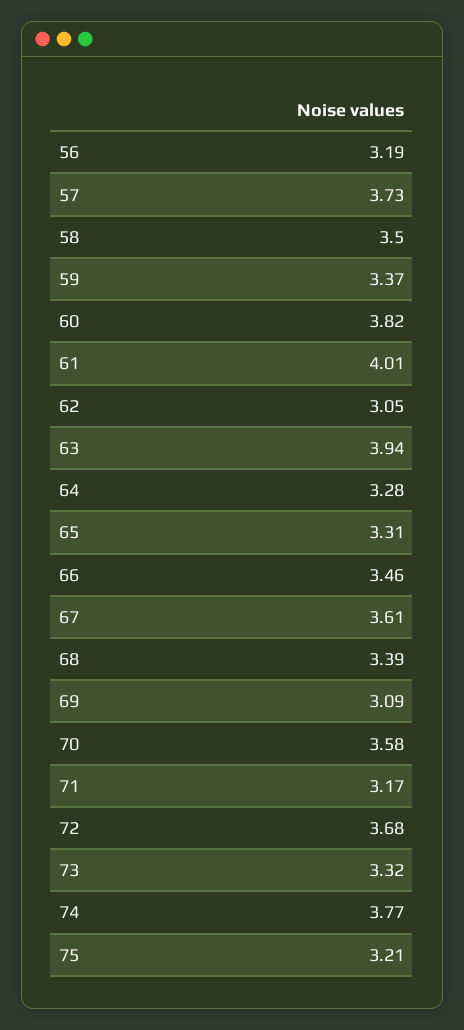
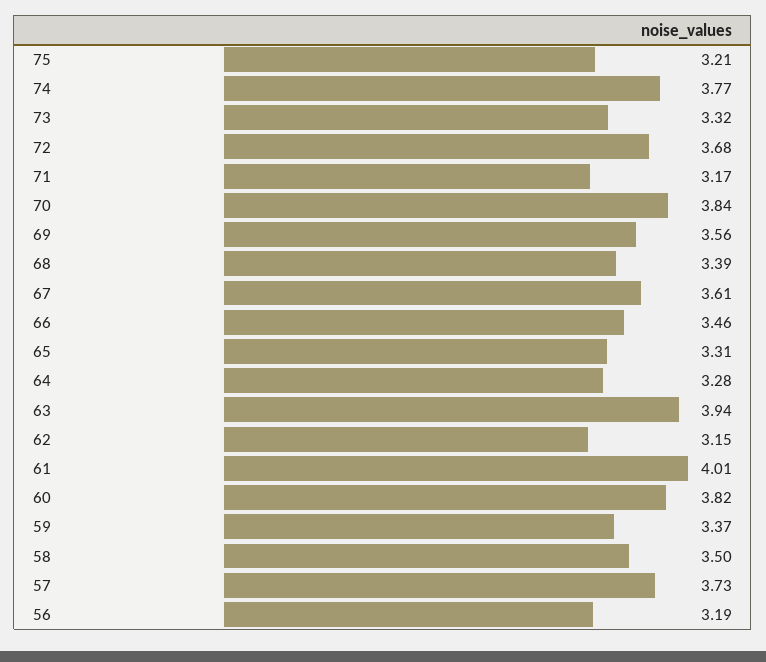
62: 3.05 -> 3.15
69: 3.09 -> 3.56
70: 3.58 -> 3.84

